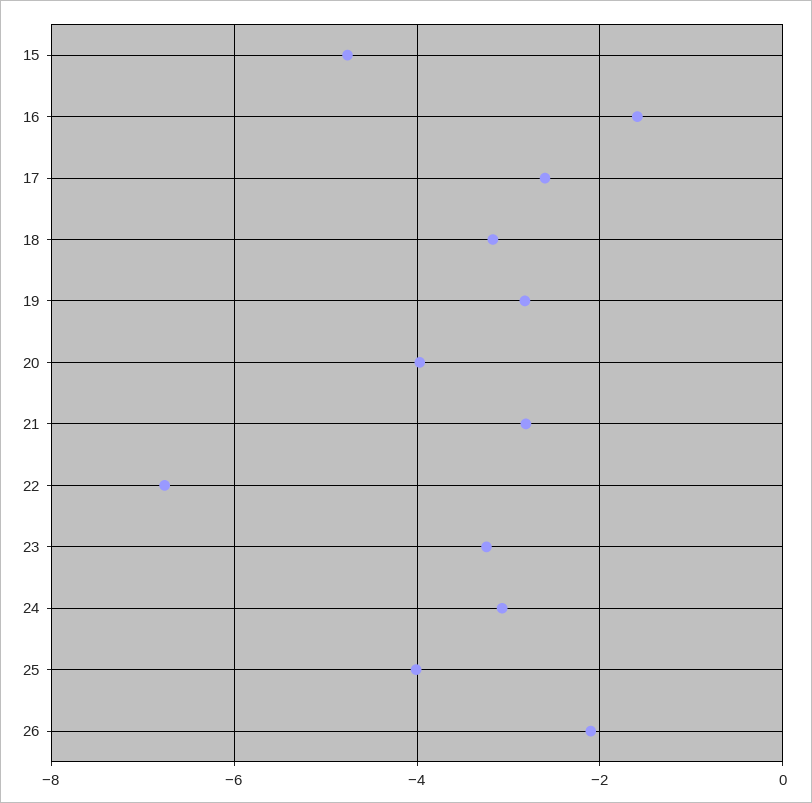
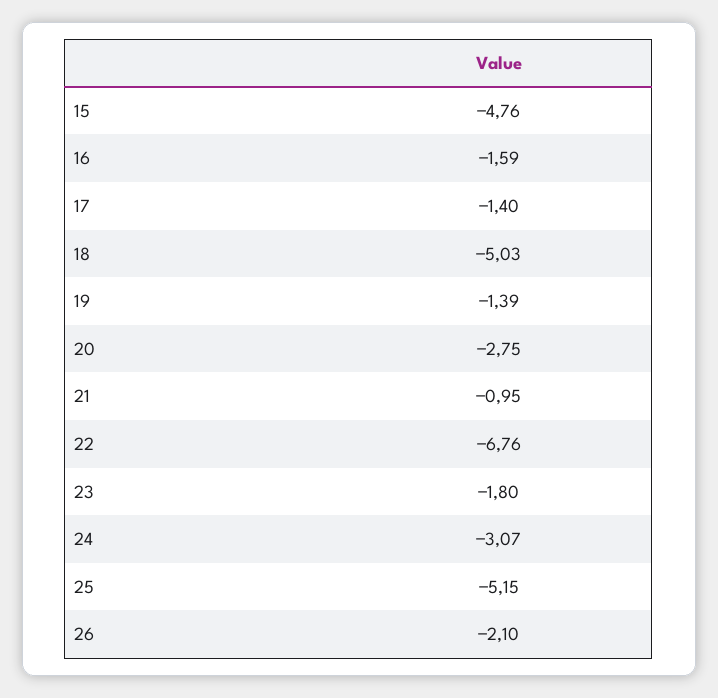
17: -2.6 -> -1.4
18: -3.2 -> -5.03
19: -2.8 -> -1.39
20: -4 -> -2.75
21: -2.8 -> -0.95
23: -3.2 -> -1.8
25: -4 -> -5.15

